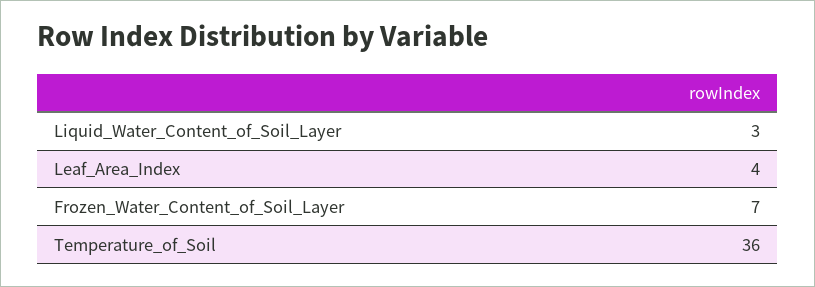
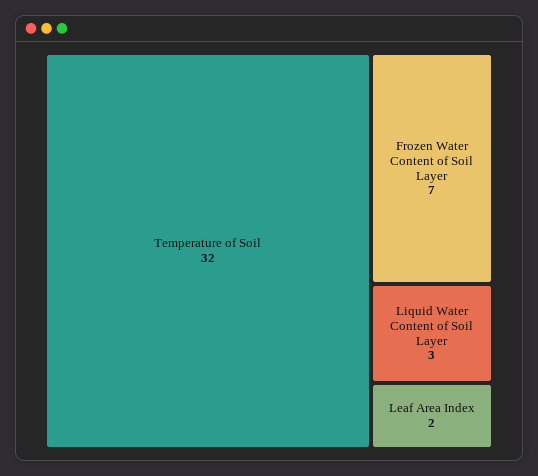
Leaf_Area_Index: 4 -> 2
Temperature_of_Soil: 36 -> 32

